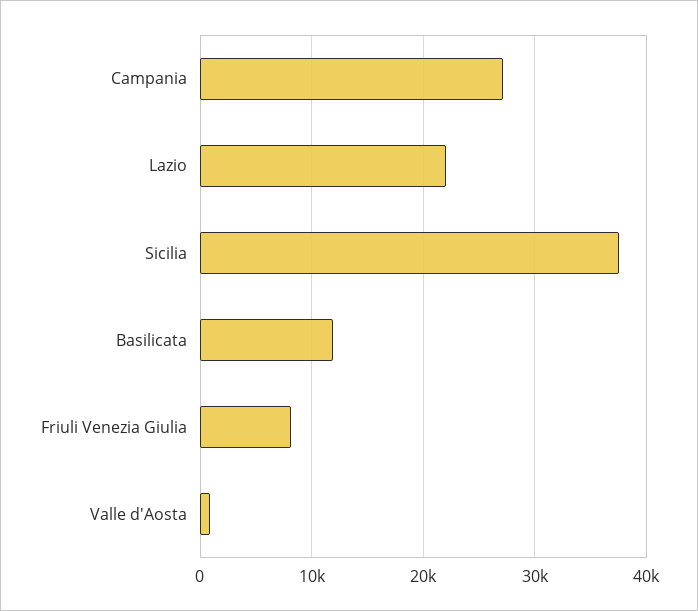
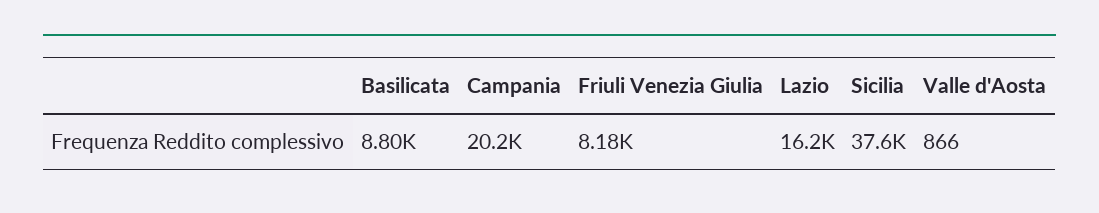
Campania: 27000 -> 20200
Lazio: 22000 -> 16200
Basilicata: 12000 -> 8800

